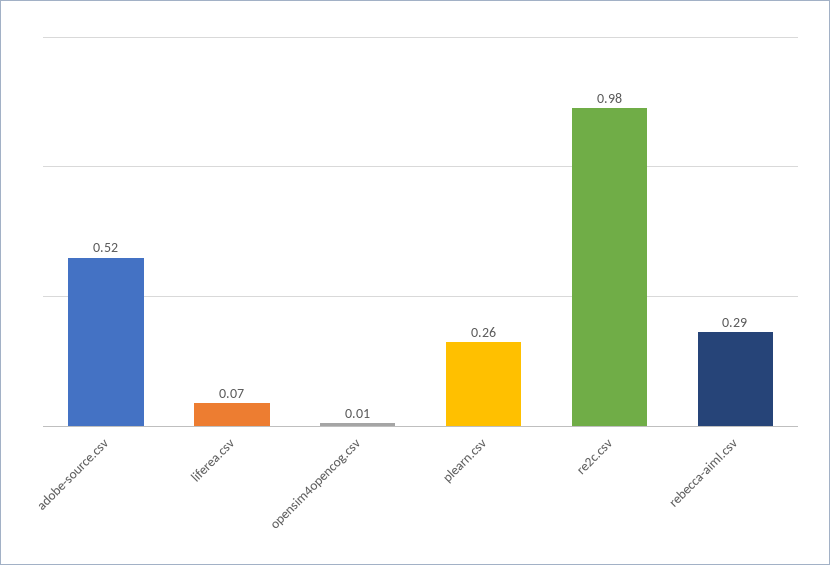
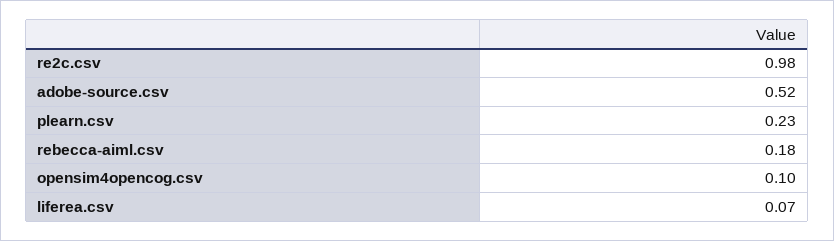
opensim4opencog.csv: 0.01 -> 0.1
plearn.csv: 0.26 -> 0.23
rebecca-aiml.csv: 0.29 -> 0.18

